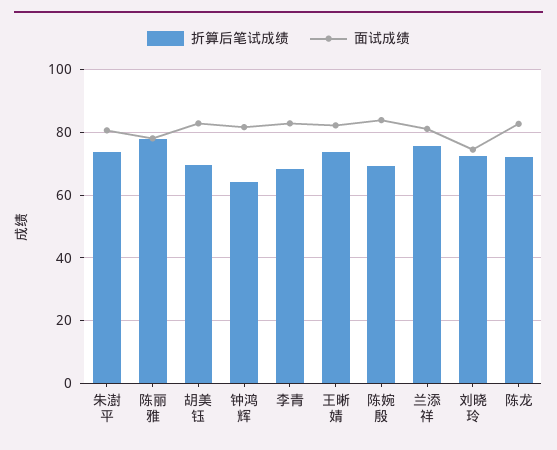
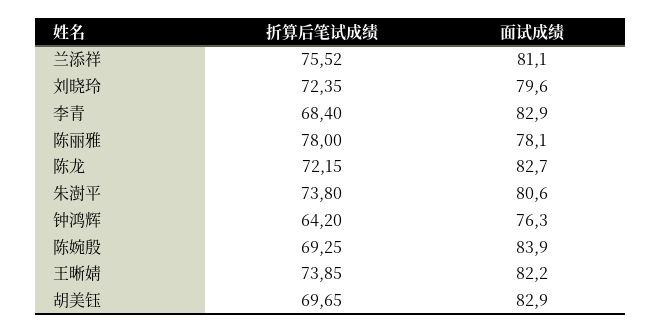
面试成绩, 钟鸿辉: 82 -> 76.3
面试成绩, 刘晓玲: 74 -> 79.6

